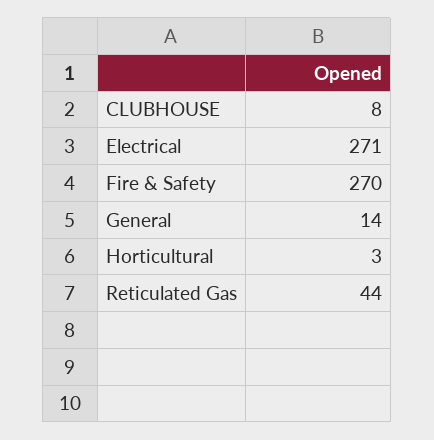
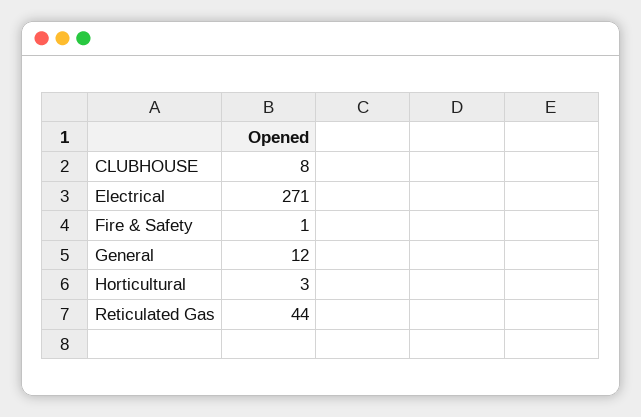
Fire & Safety: 270 -> 1
General: 14 -> 12

